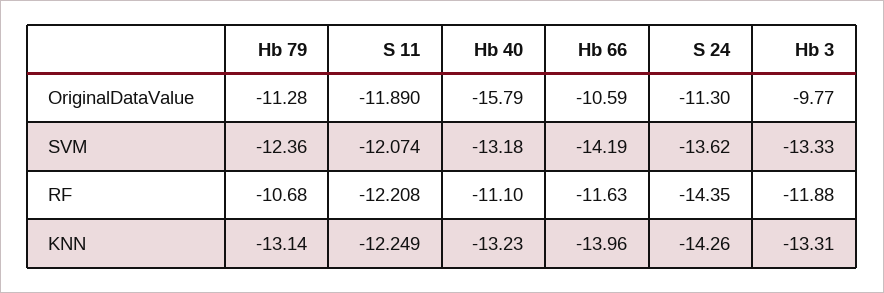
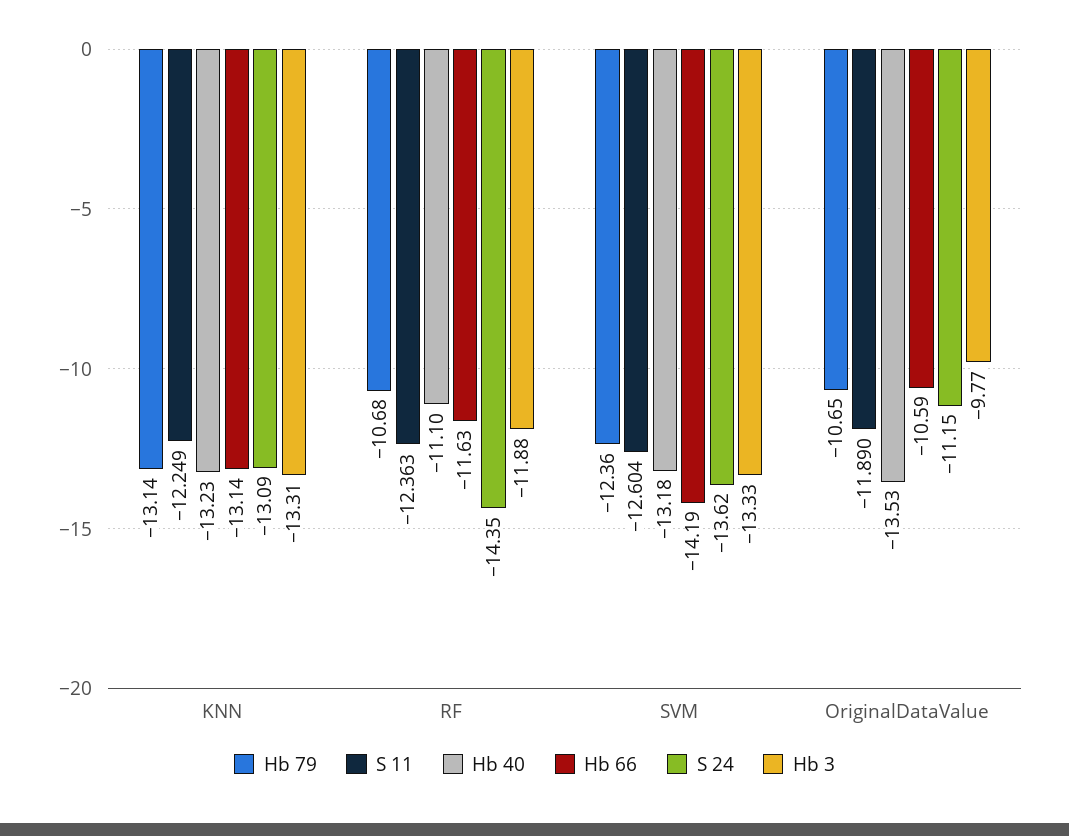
Hb 79, OriginalDataValue: -11.28 -> -10.65
Hb 40, OriginalDataValue: -15.79 -> -13.53
S 24, OriginalDataValue: -11.3 -> -11.15
S 11, SVM: -12.074 -> -12.604
S 11, RF: -12.208 -> -12.363
Hb 66, KNN: -13.96 -> -13.14
S 24, KNN: -14.26 -> -13.09

